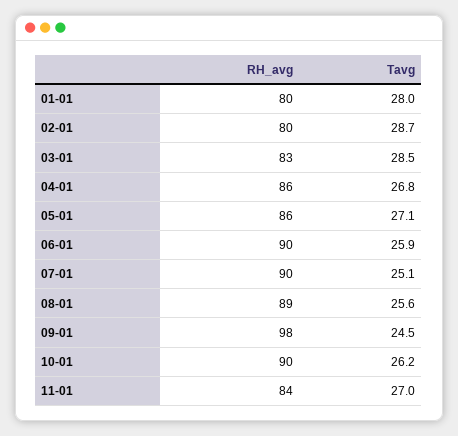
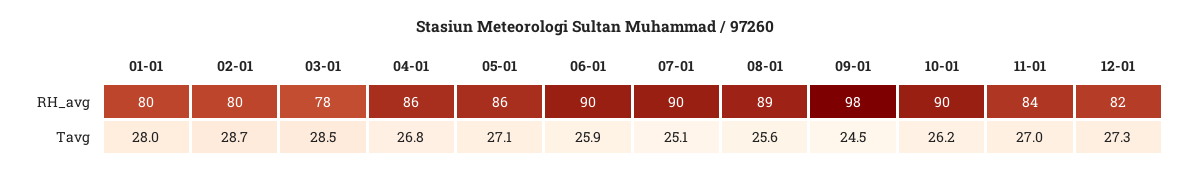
RH_avg, 03-01: 83 -> 78
RH_avg, 12-01: none -> 82
Tavg, 12-01: none -> 27.3

